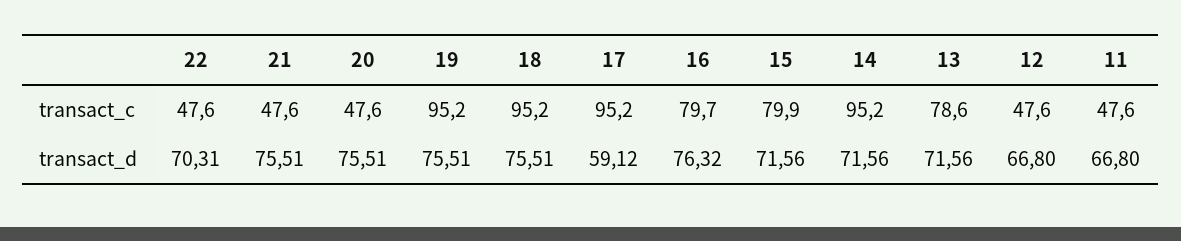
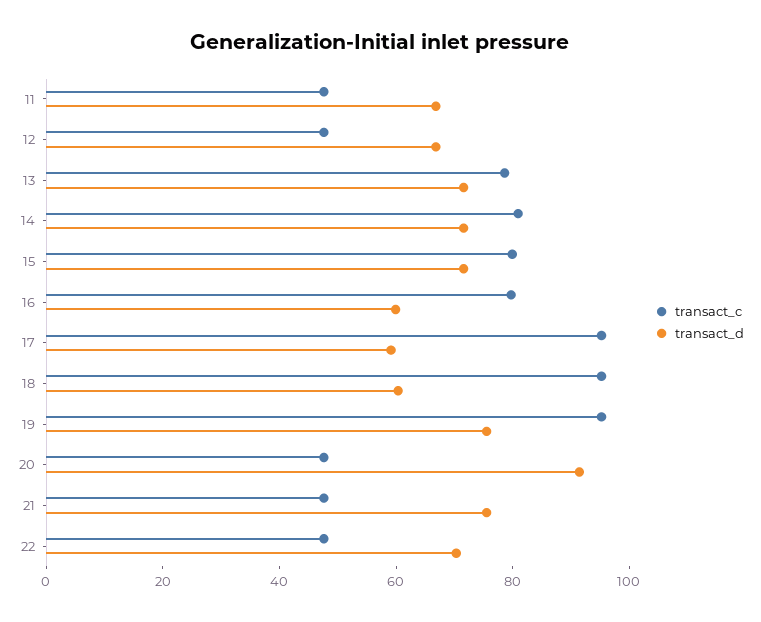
transact_c, 14: 95.2 -> 80
transact_d, 20: 75.51 -> 90
transact_d, 18: 75.51 -> 60
transact_d, 16: 76.32 -> 60

